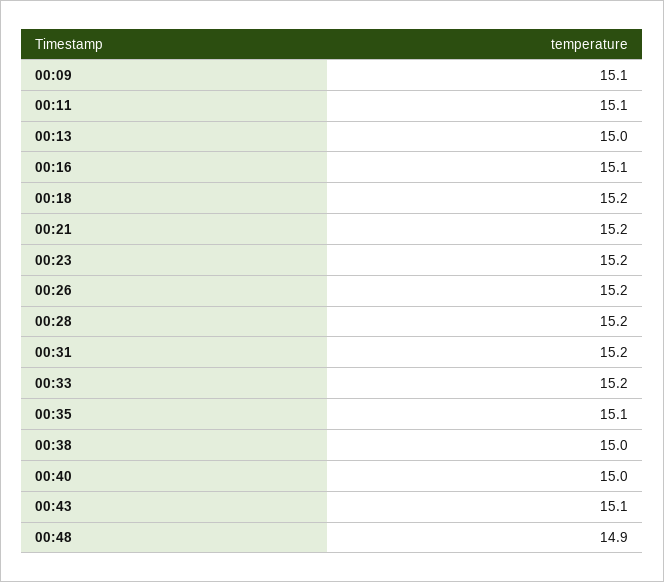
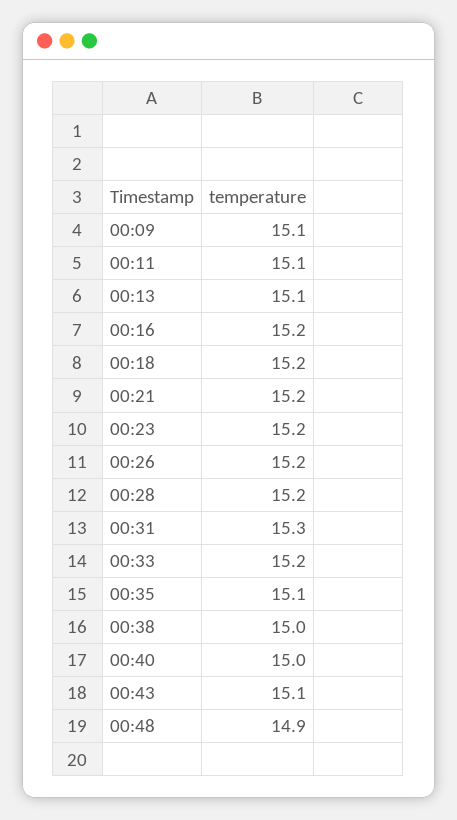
00:13: 15 -> 15.1
00:16: 15.1 -> 15.2
00:31: 15.2 -> 15.3

